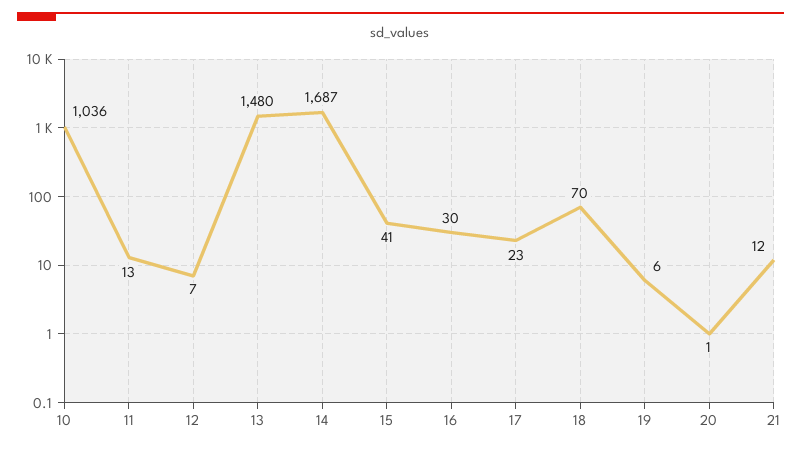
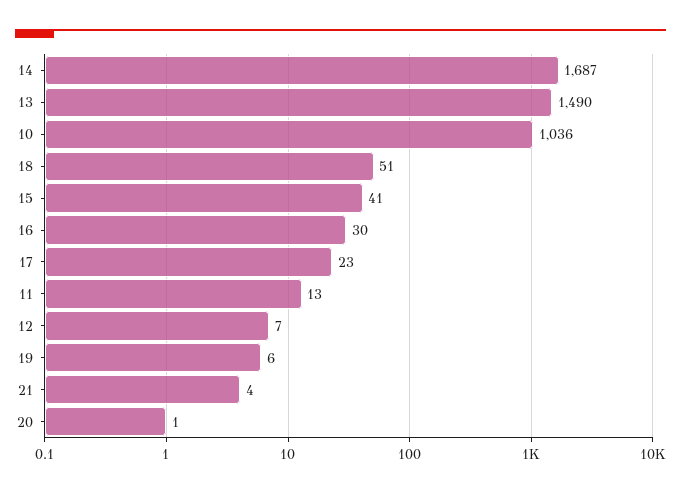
13: 1480 -> 1490
18: 70 -> 51
21: 12 -> 4

